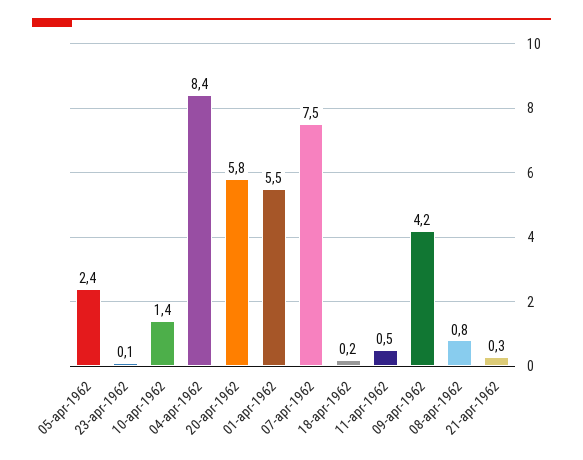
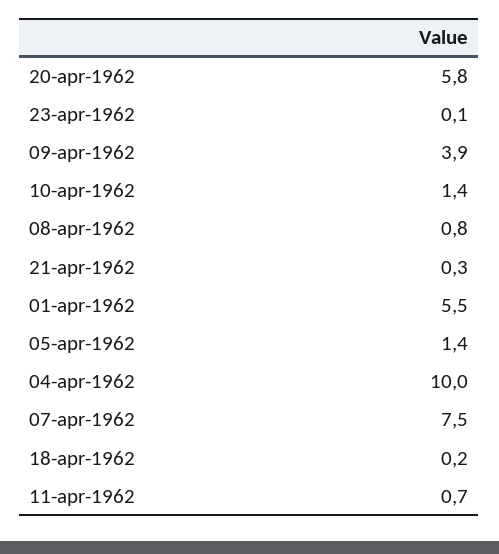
05-apr-1962: 2.4 -> 1.4
04-apr-1962: 8.4 -> 10
11-apr-1962: 0.5 -> 0.7
09-apr-1962: 4.2 -> 3.9

